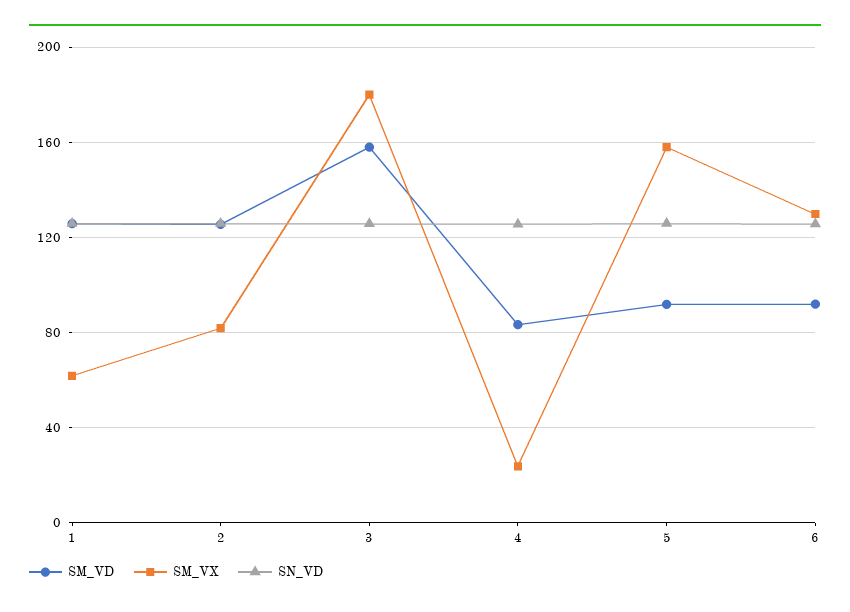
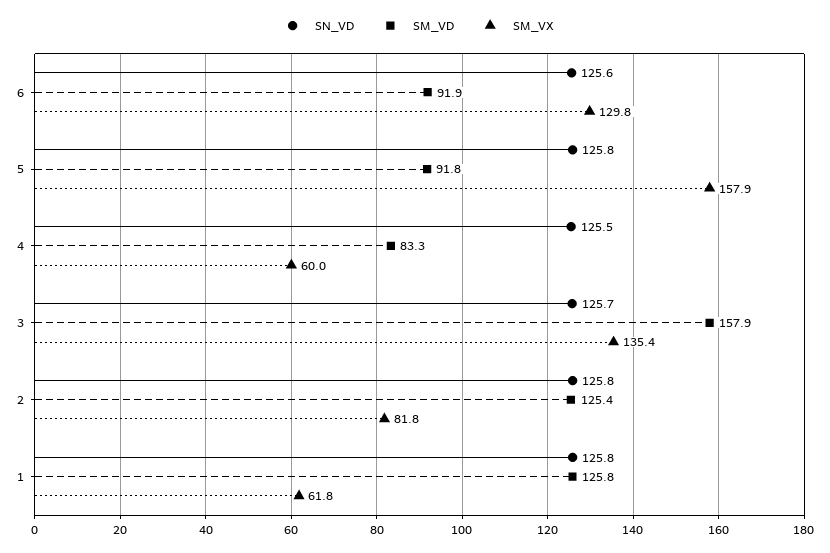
SM_VX, 3: 180 -> 135.4
SM_VX, 4: 25 -> 60

